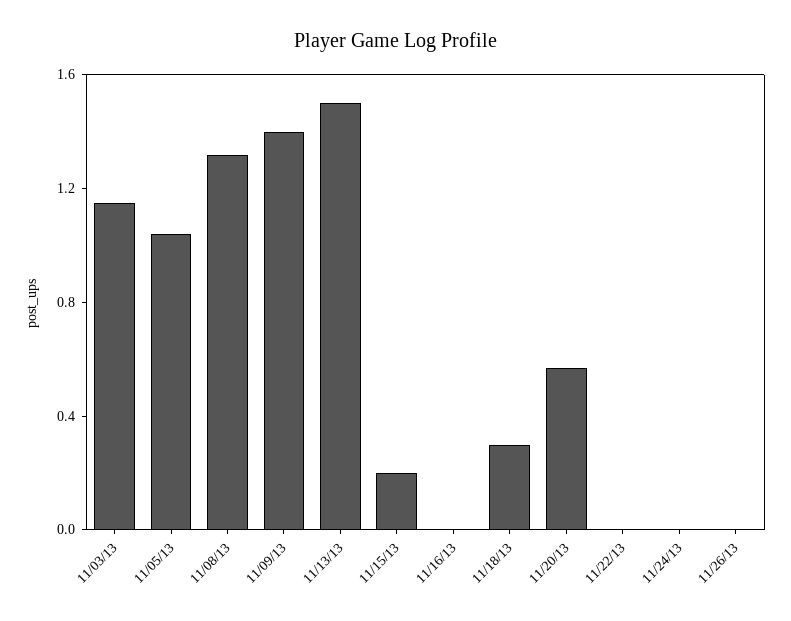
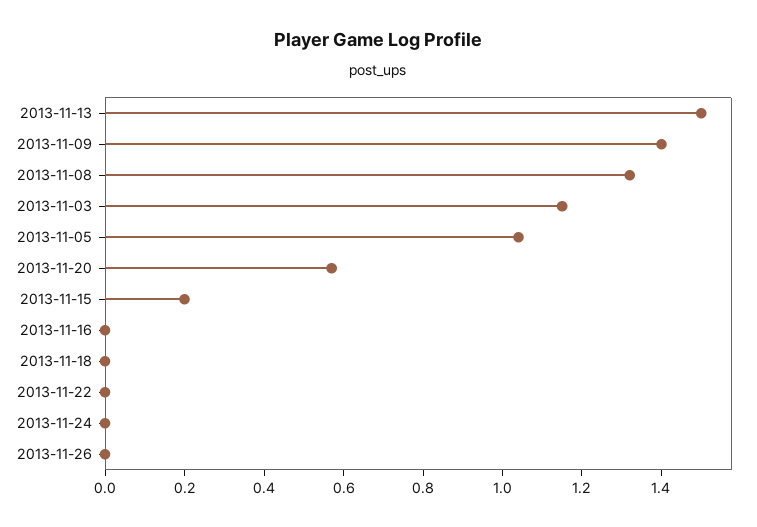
11/18/13: 0.3 -> 0

